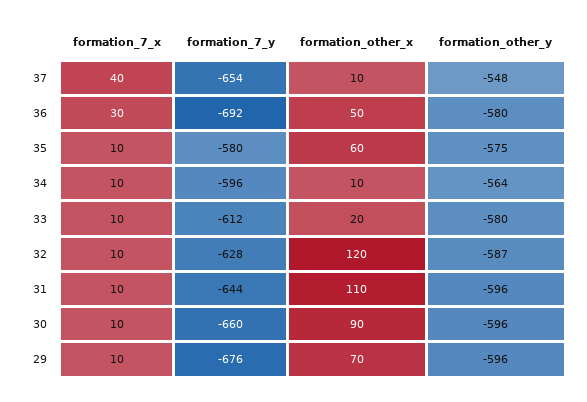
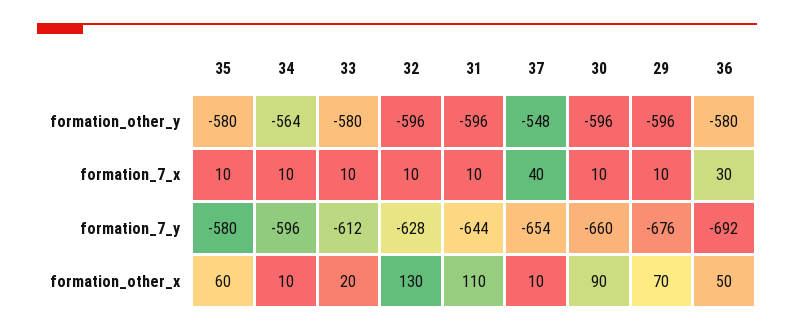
formation_other_y, 35: -575 -> -580
formation_other_x, 32: 120 -> 130
formation_other_y, 32: -587 -> -596

